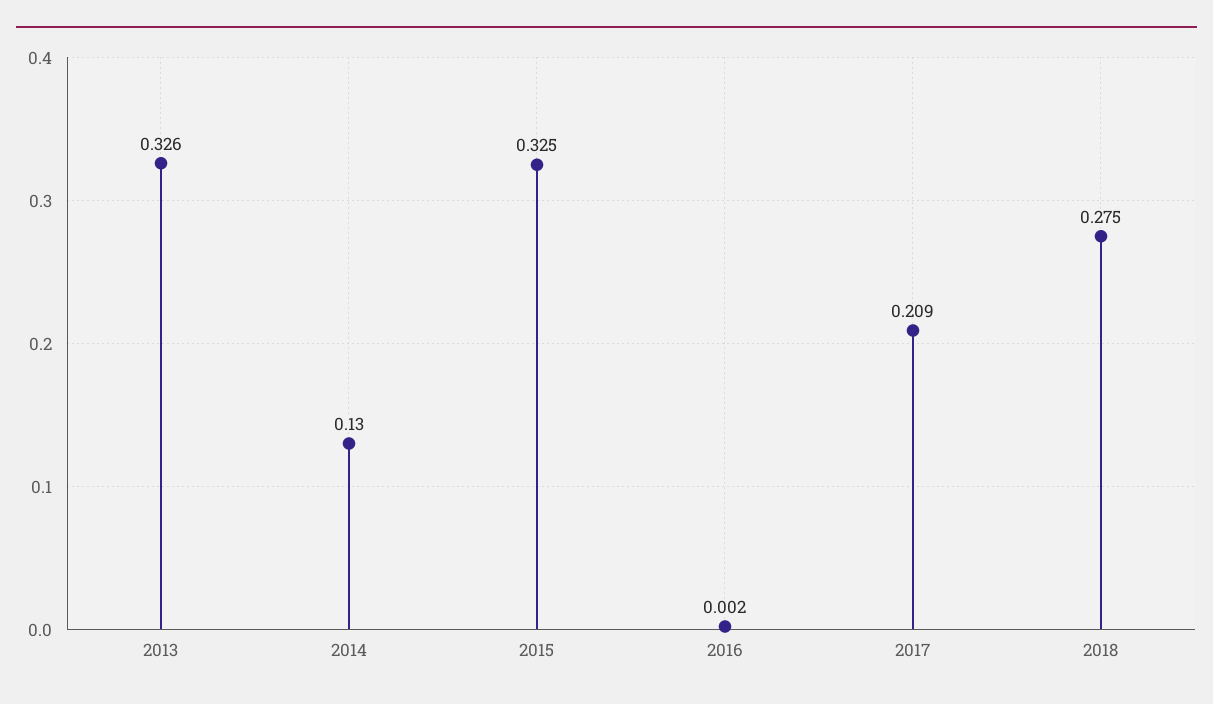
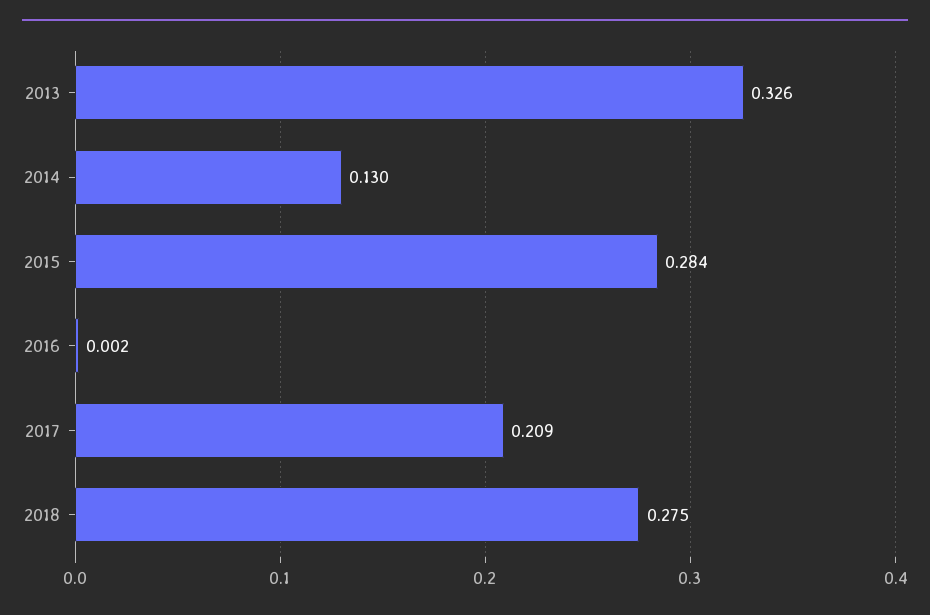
2015: 0.325 -> 0.284

